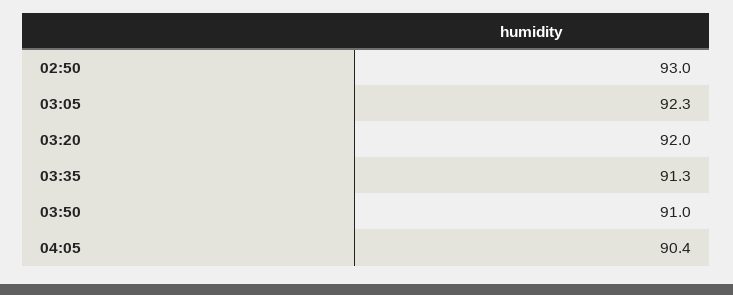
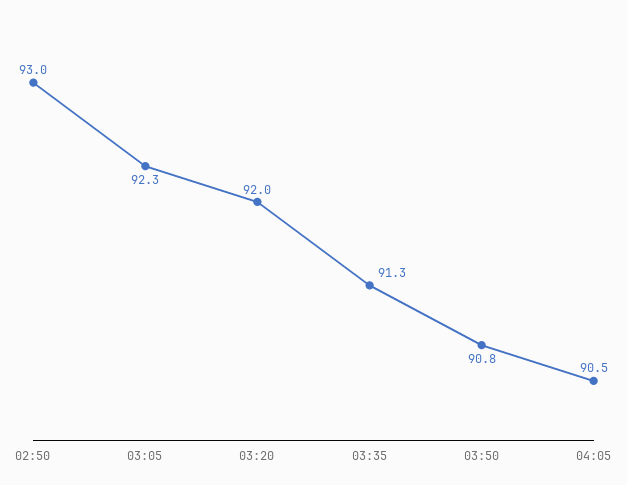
03:50: 91 -> 90.8
04:05: 90.4 -> 90.5

